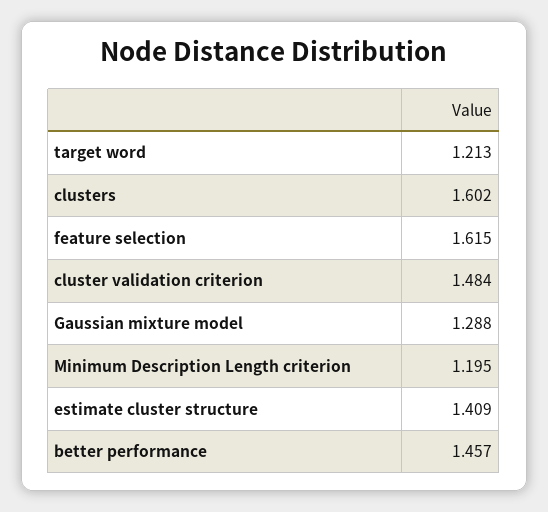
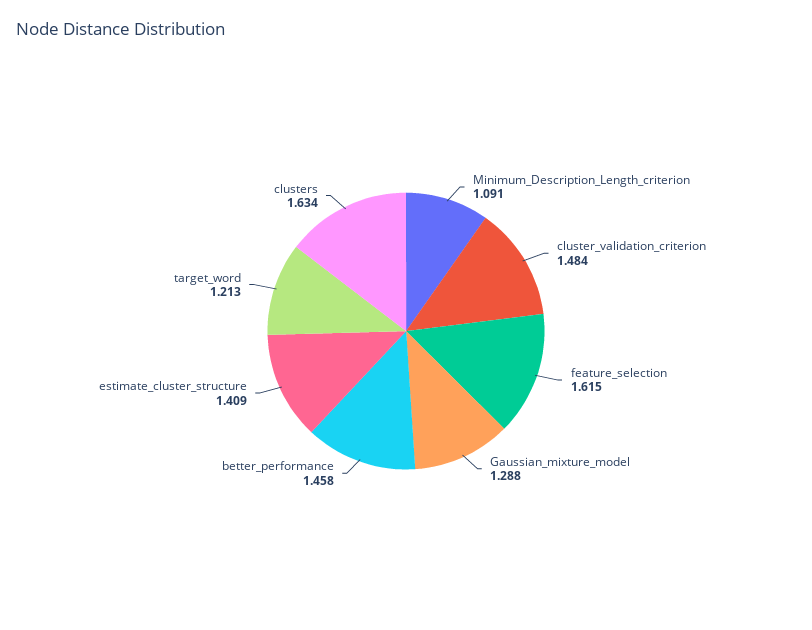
clusters: 1.602 -> 1.634
Minimum Description Length criterion: 1.195 -> 1.091
better performance: 1.457 -> 1.458

